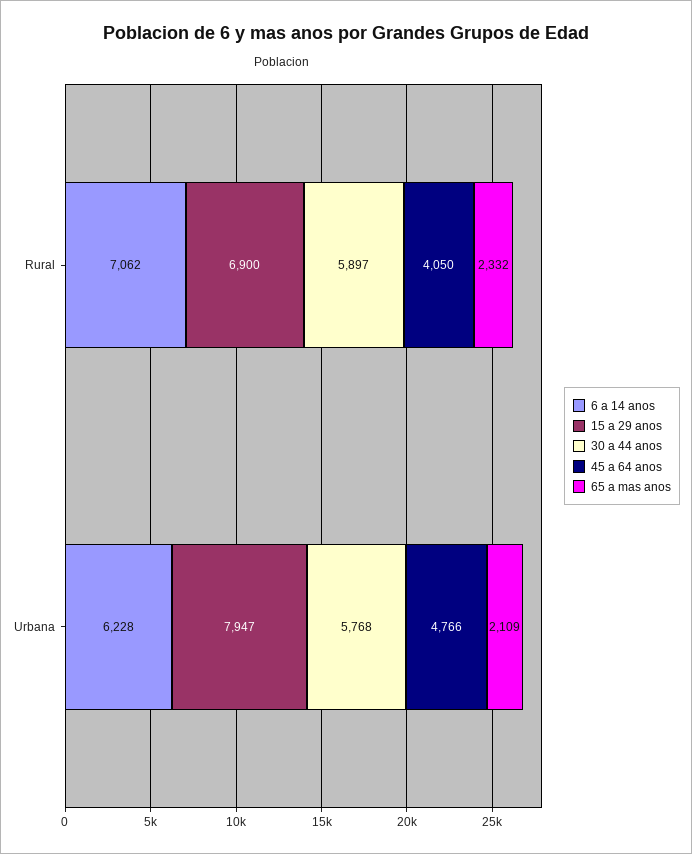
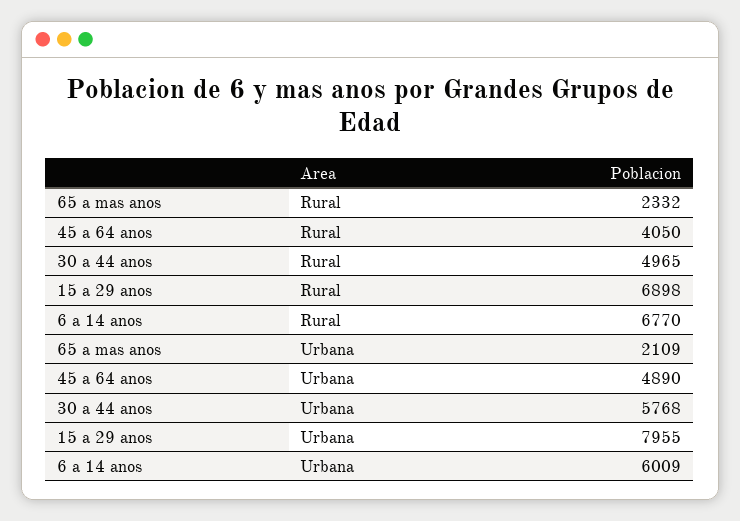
6 a 14 anos, Rural: 7062 -> 6770
15 a 29 anos, Rural: 6900 -> 6898
30 a 44 anos, Rural: 5897 -> 4965
6 a 14 anos, Urbana: 6228 -> 6009
15 a 29 anos, Urbana: 7947 -> 7955
45 a 64 anos, Urbana: 4766 -> 4890

